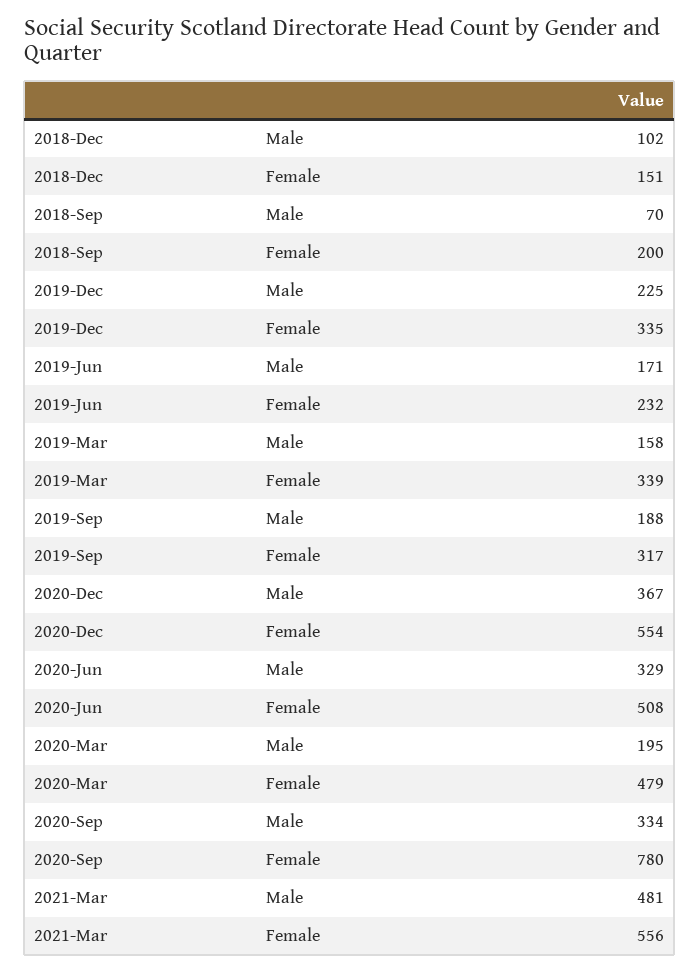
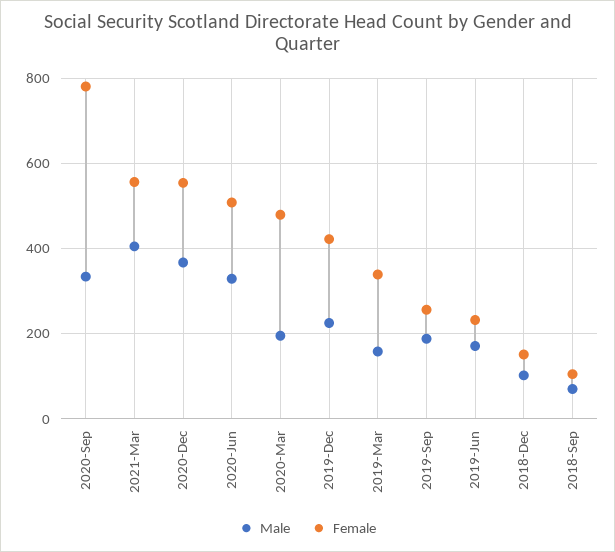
Female, 2018-Sep: 200 -> 100
Female, 2019-Dec: 335 -> 420
Female, 2019-Sep: 317 -> 260
Male, 2021-Mar: 481 -> 400

